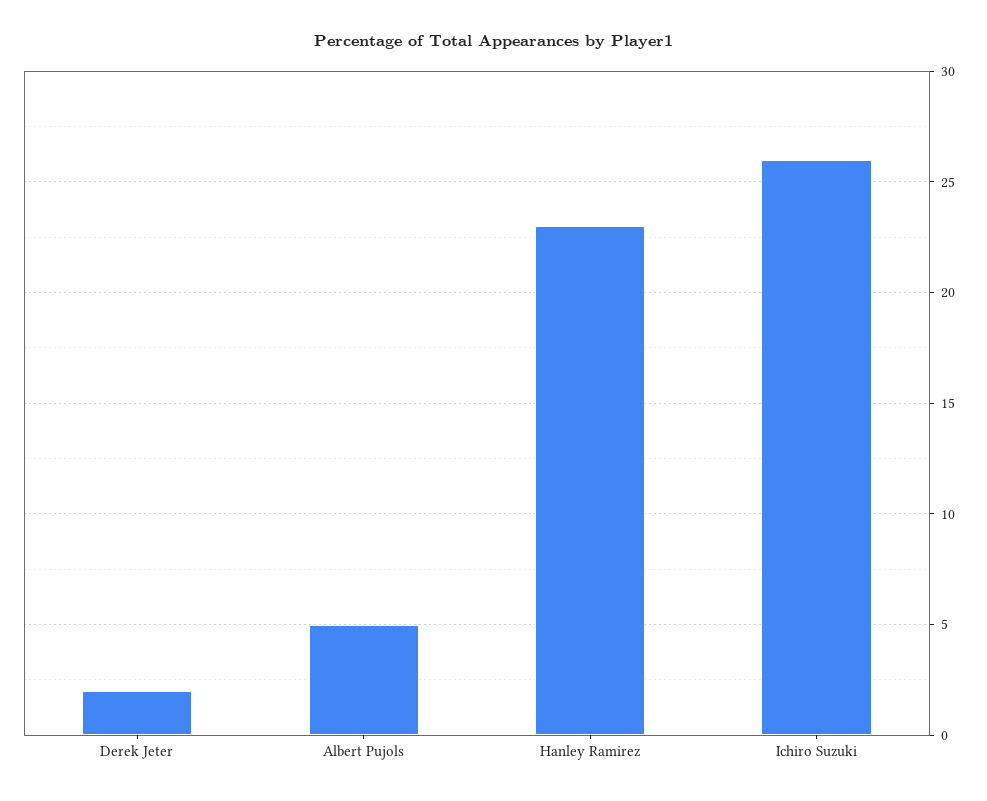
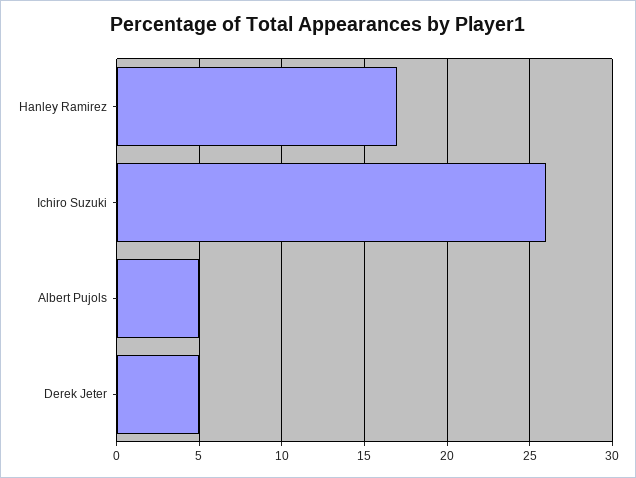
Derek Jeter: 2 -> 5
Hanley Ramirez: 23 -> 17

